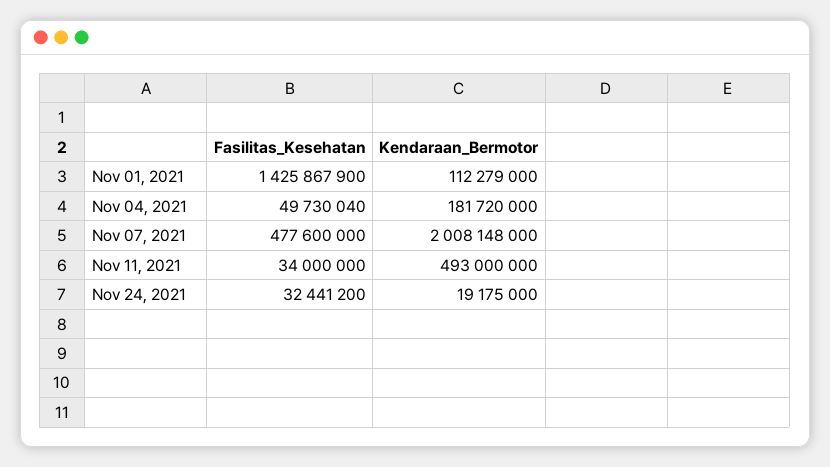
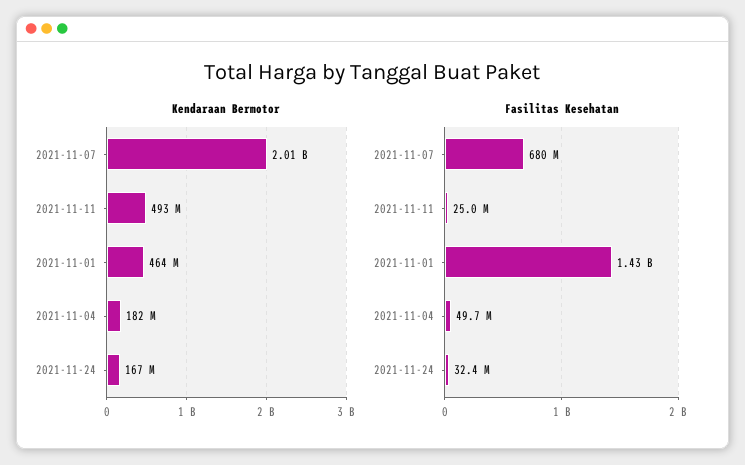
Kendaraan_Bermotor, Nov 01, 2021: 112279000 -> 464000000
Fasilitas_Kesehatan, Nov 07, 2021: 477600000 -> 680000000
Fasilitas_Kesehatan, Nov 11, 2021: 34000000 -> 25000000
Kendaraan_Bermotor, Nov 24, 2021: 19175000 -> 167000000

